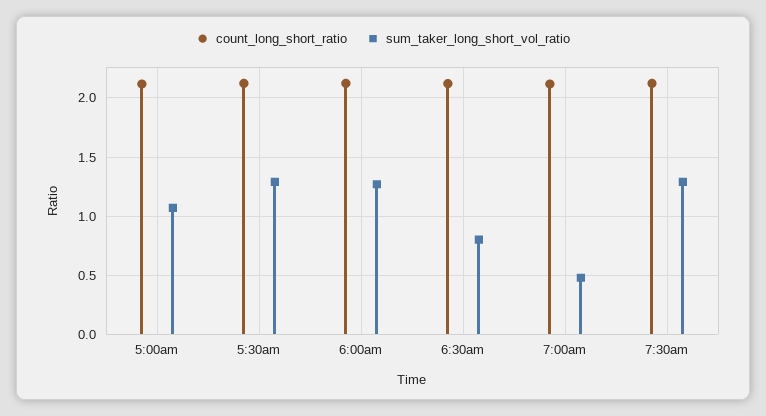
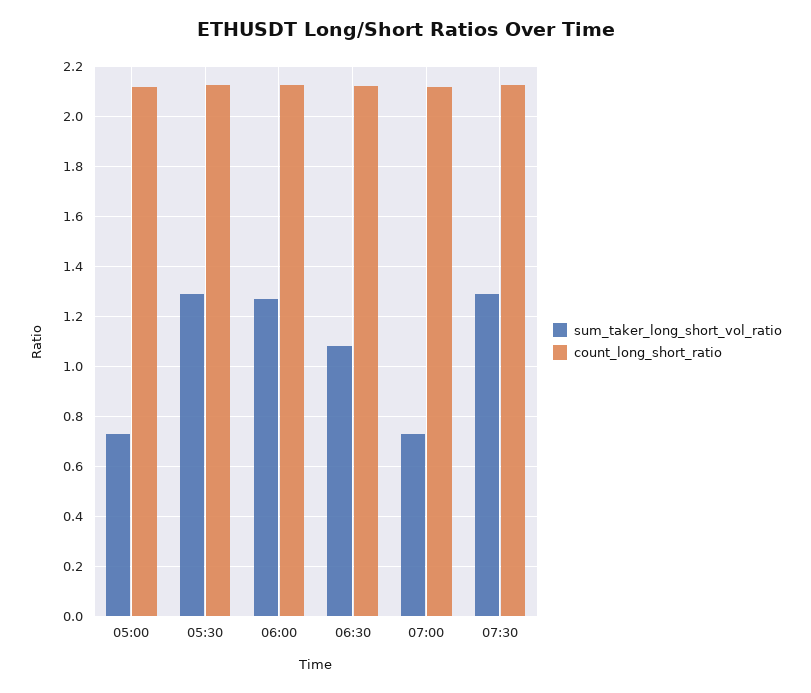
sum_taker_long_short_vol_ratio, 5:00am: 1.1 -> 0.725
sum_taker_long_short_vol_ratio, 6:30am: 0.8 -> 1.075
sum_taker_long_short_vol_ratio, 7:00am: 0.5 -> 0.725

